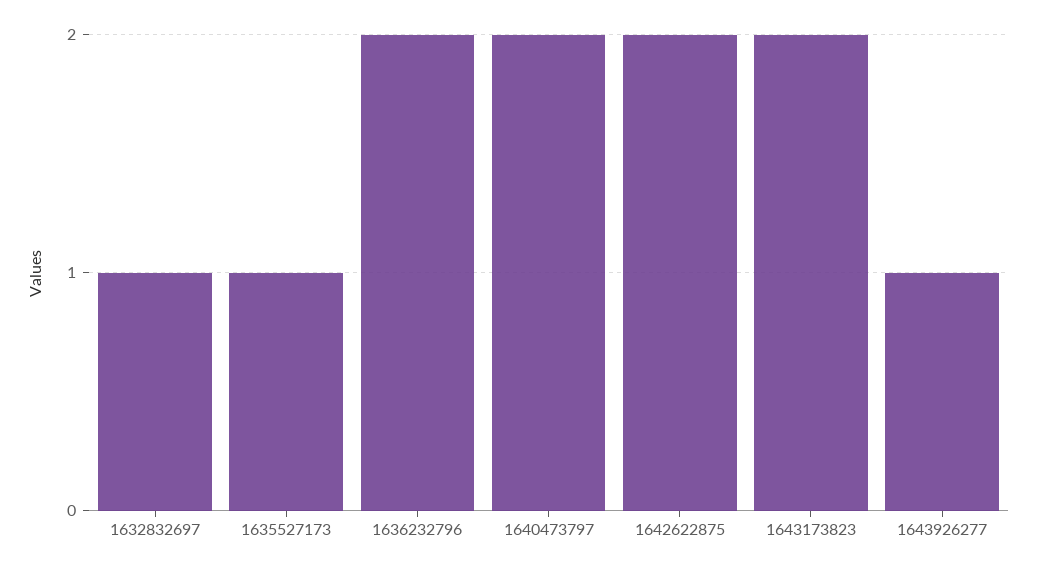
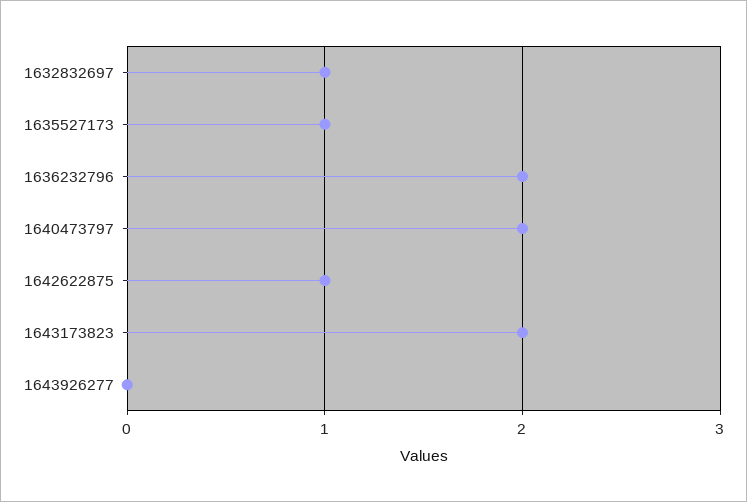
1642622875: 2 -> 1
1643926277: 1 -> 0

